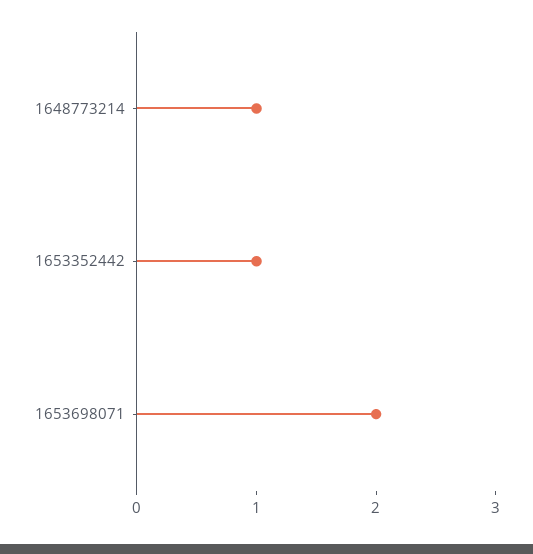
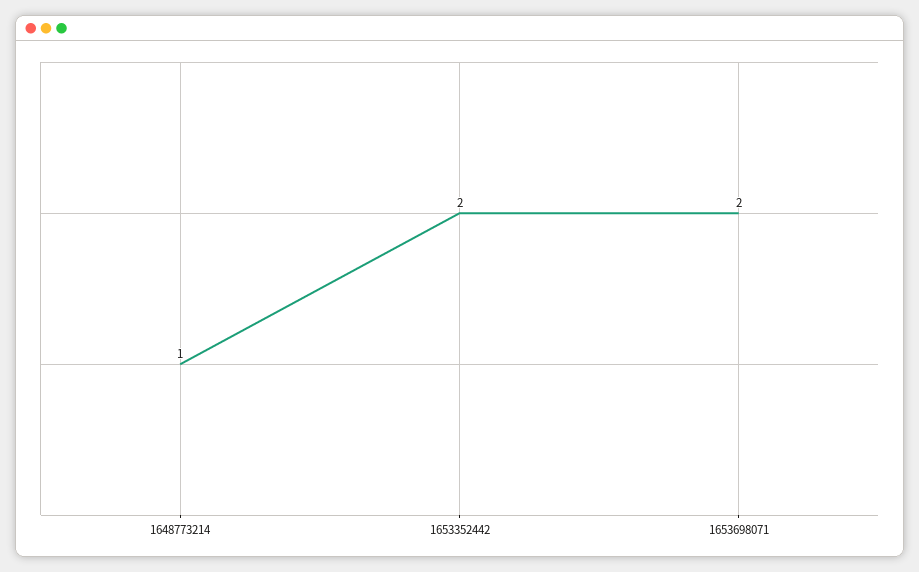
1653352442: 1 -> 2

